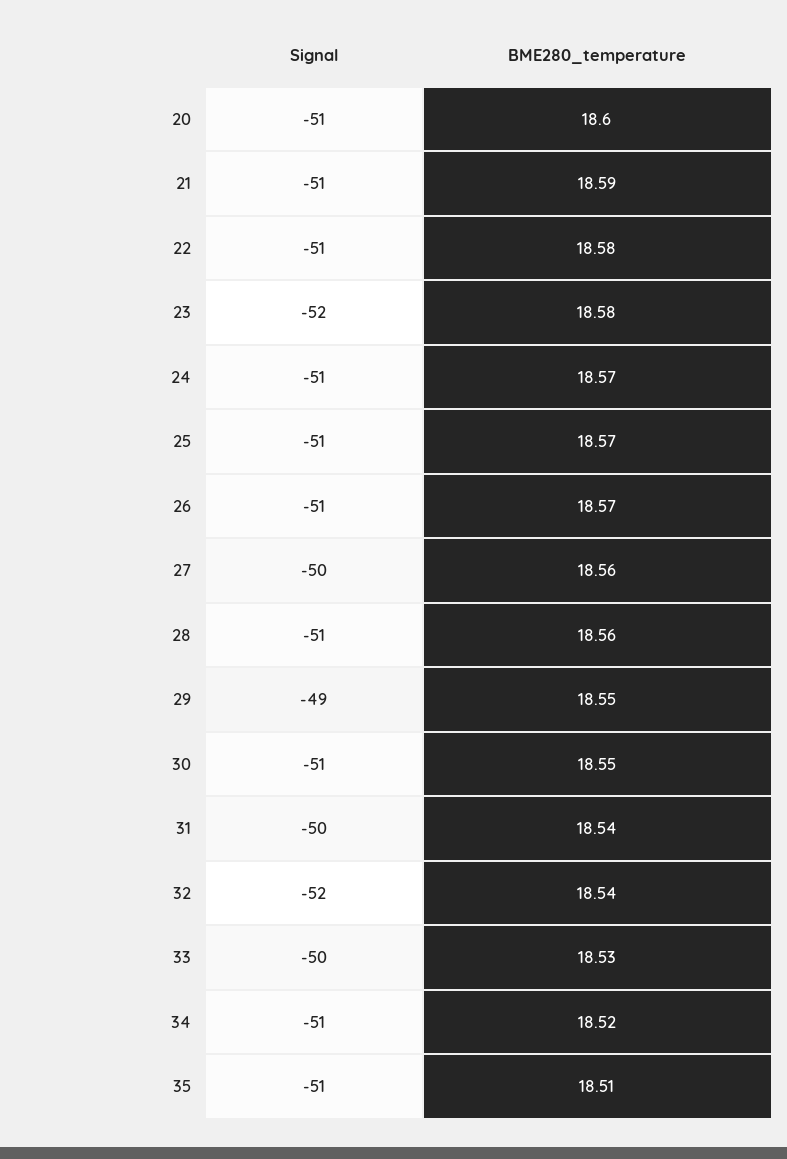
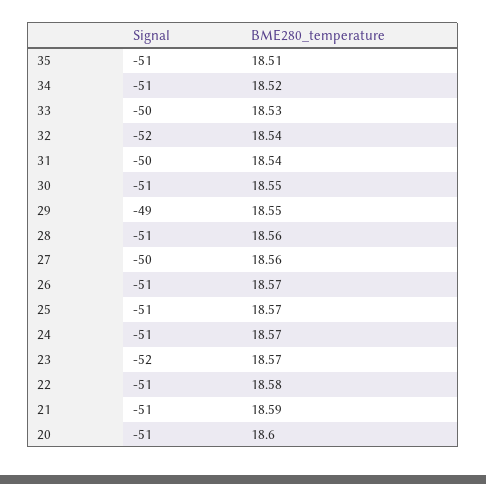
BME280_temperature, 23: 18.58 -> 18.57

